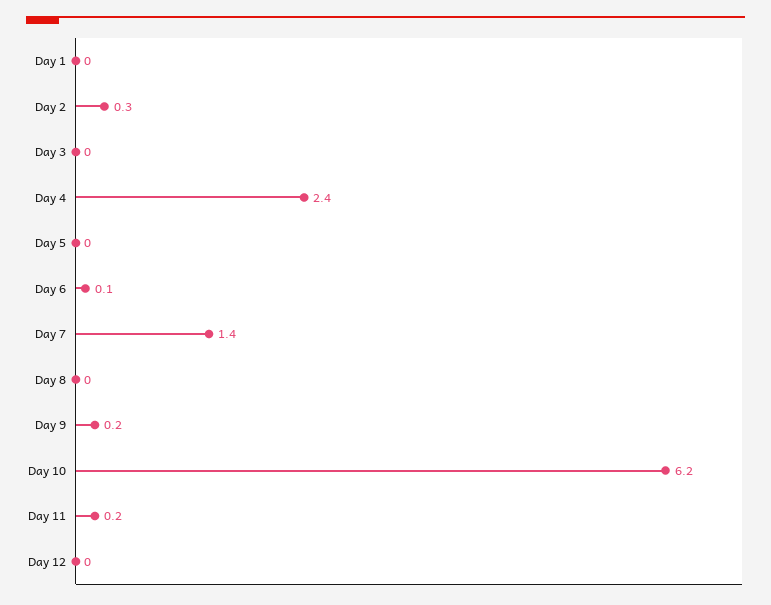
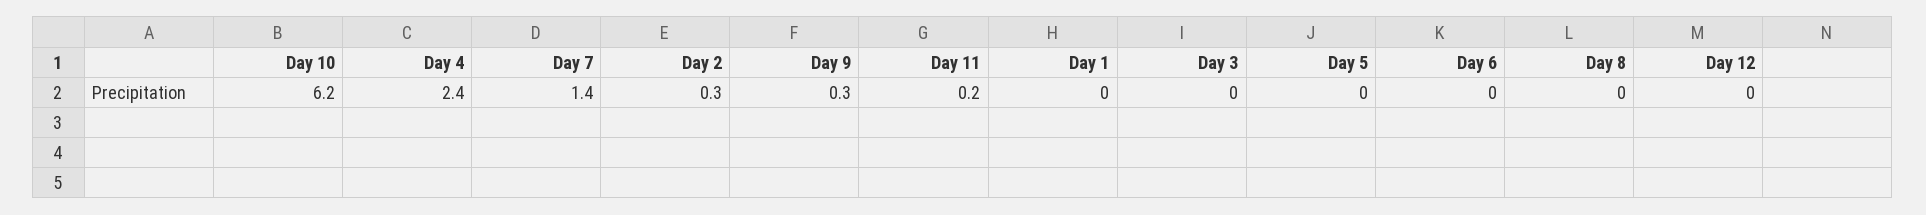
Day 6: 0.1 -> 0
Day 9: 0.2 -> 0.3

